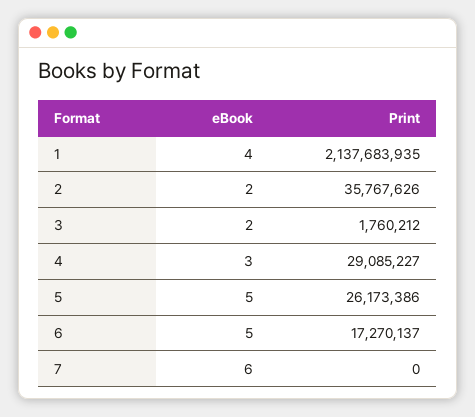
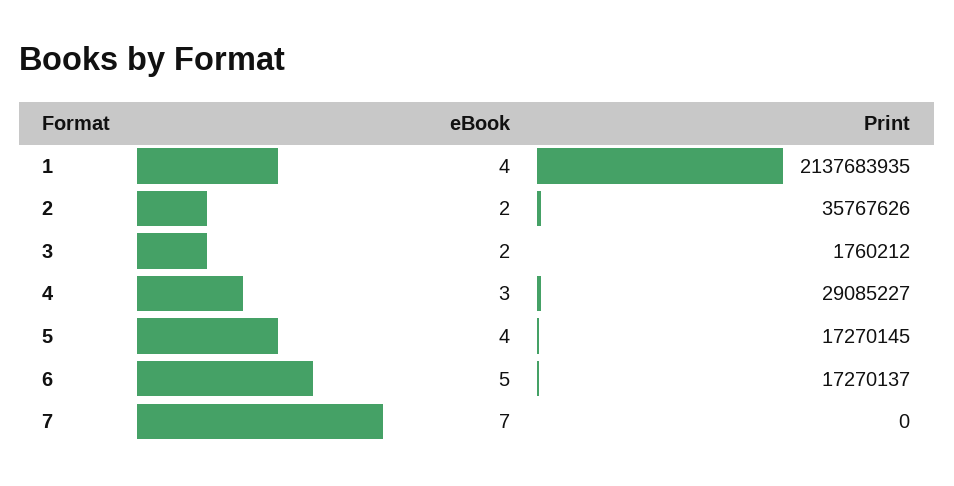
eBook, 5: 5 -> 4
Print, 5: 26173386 -> 17270145
eBook, 7: 6 -> 7

